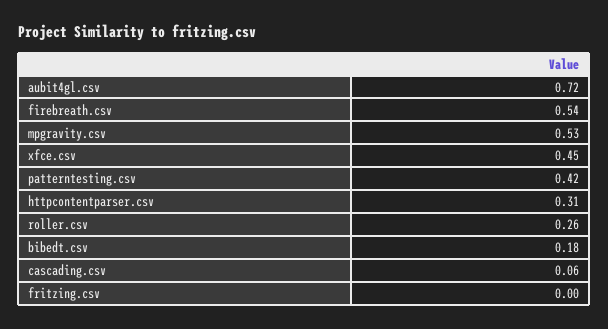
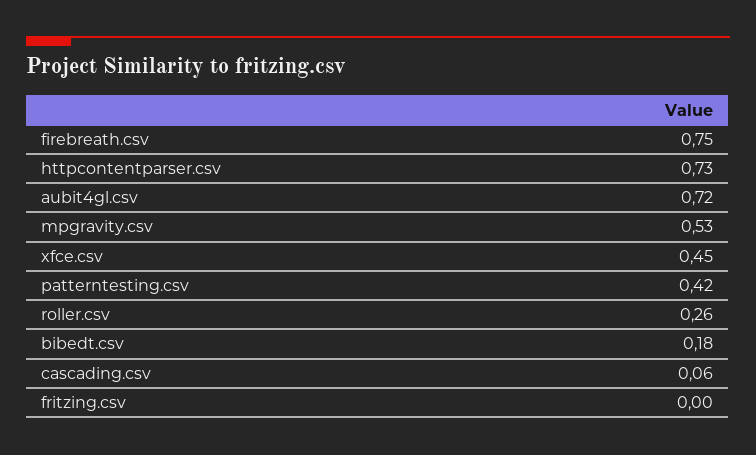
firebreath.csv: 0.54 -> 0.75
httpcontentparser.csv: 0.31 -> 0.73

